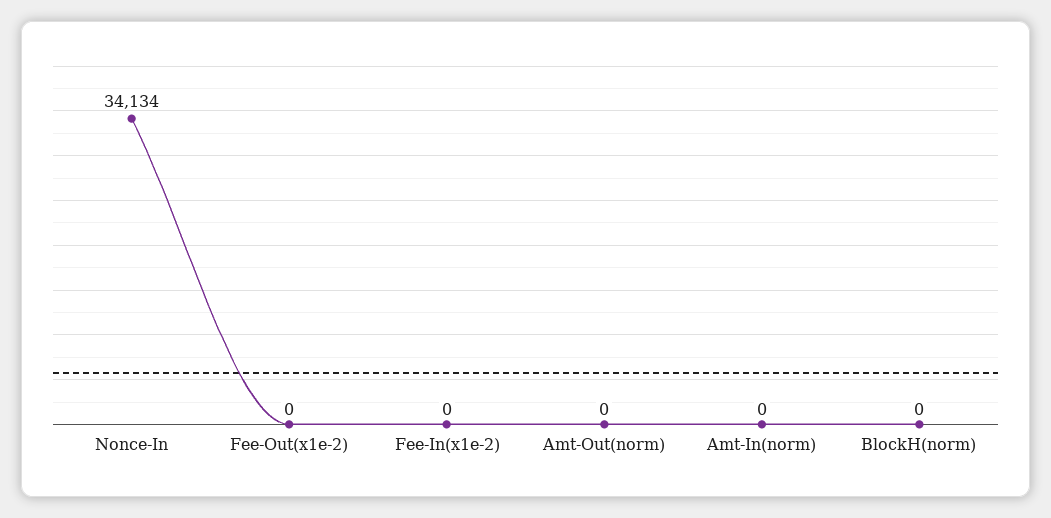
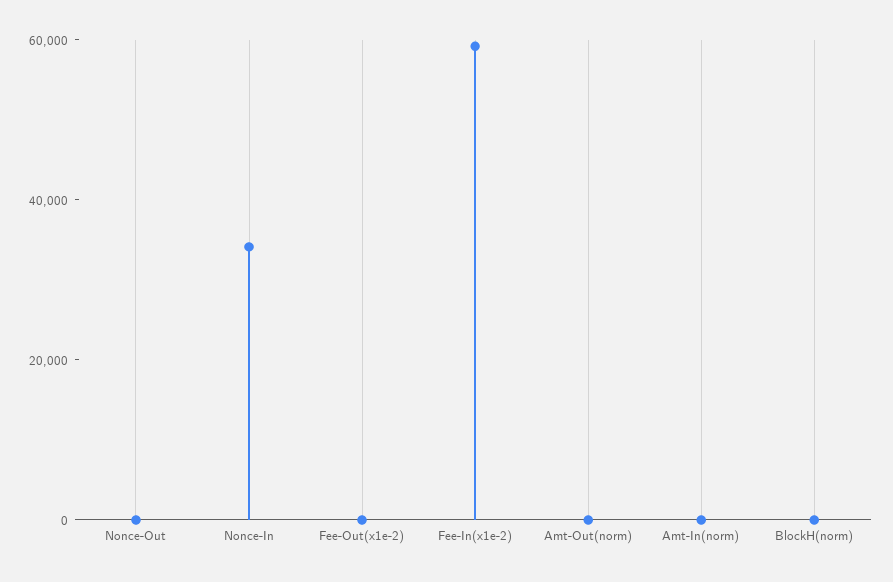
Fee-In(x1e-2): 0 -> 60000
Nonce-Out: none -> 0

